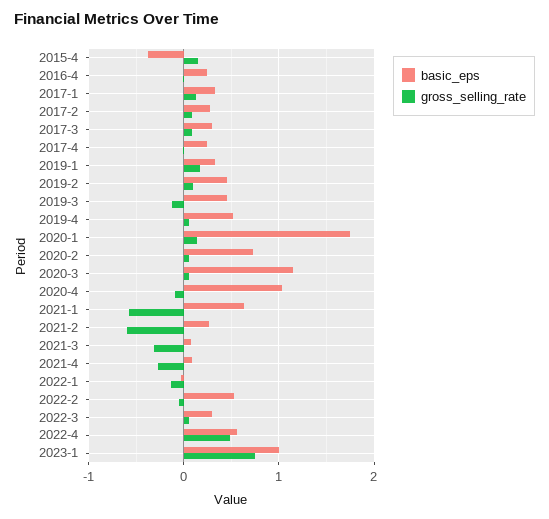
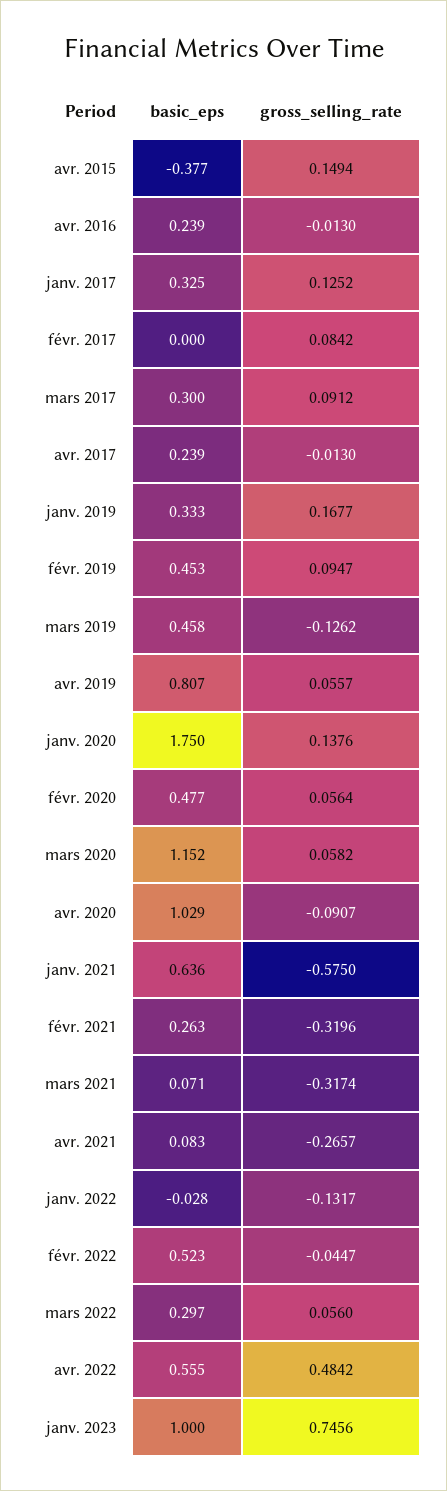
basic_eps, 2017-2: 0.3 -> 0
basic_eps, 2019-4: 0.5 -> 0.807
basic_eps, 2020-2: 0.7 -> 0.477
gross_selling_rate, 2021-2: -0.6 -> -0.3196

